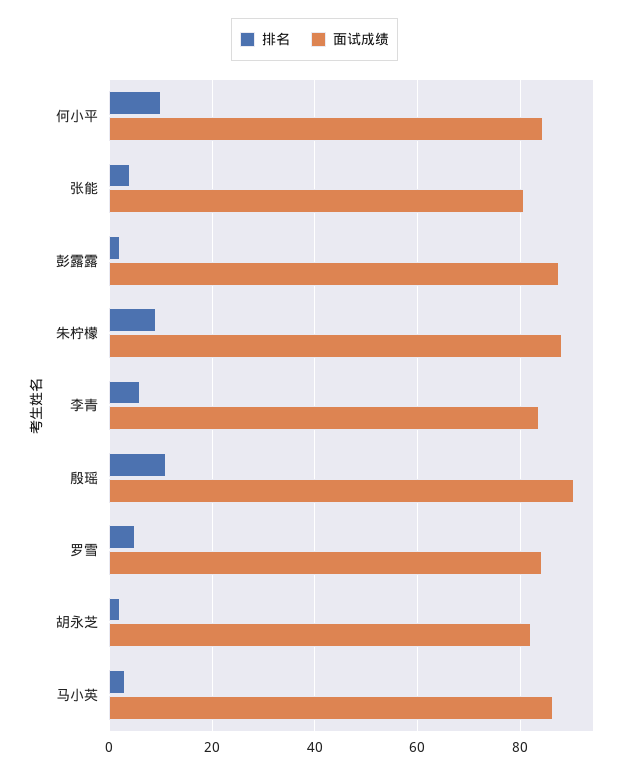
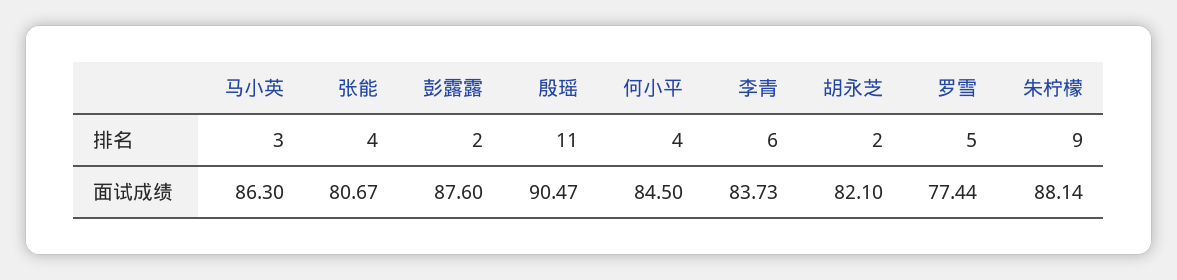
排名, 何小平: 10 -> 4
面试成绩, 罗雪: 84 -> 77.44

